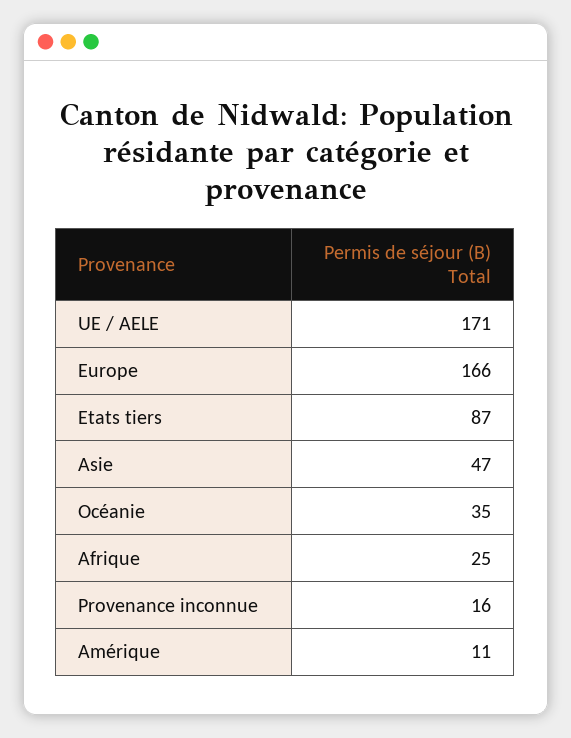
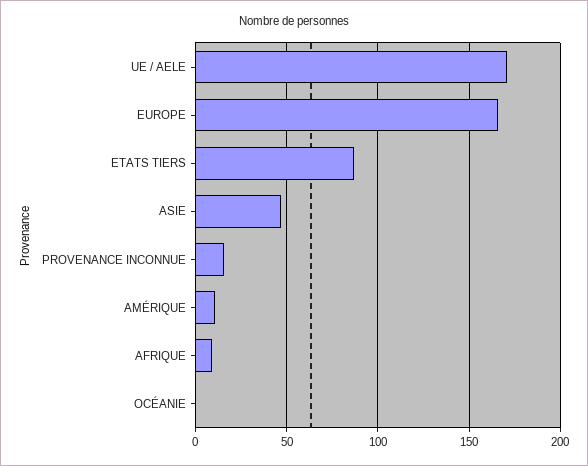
Océanie: 35 -> 0
Afrique: 25 -> 10

